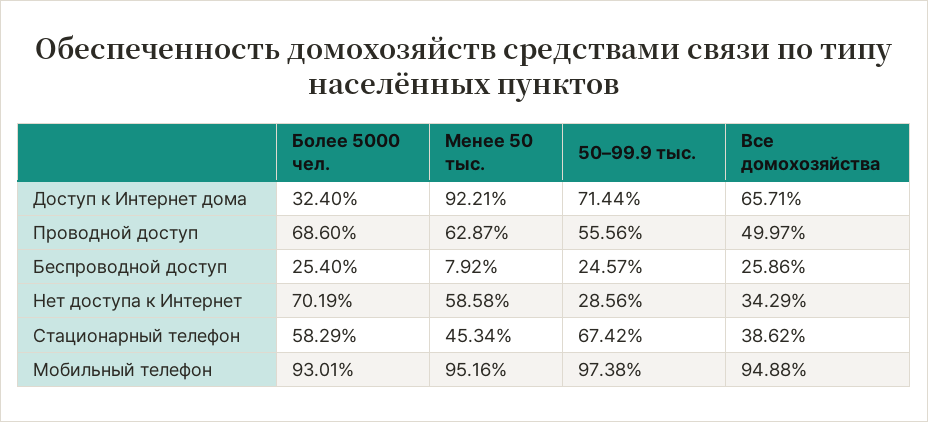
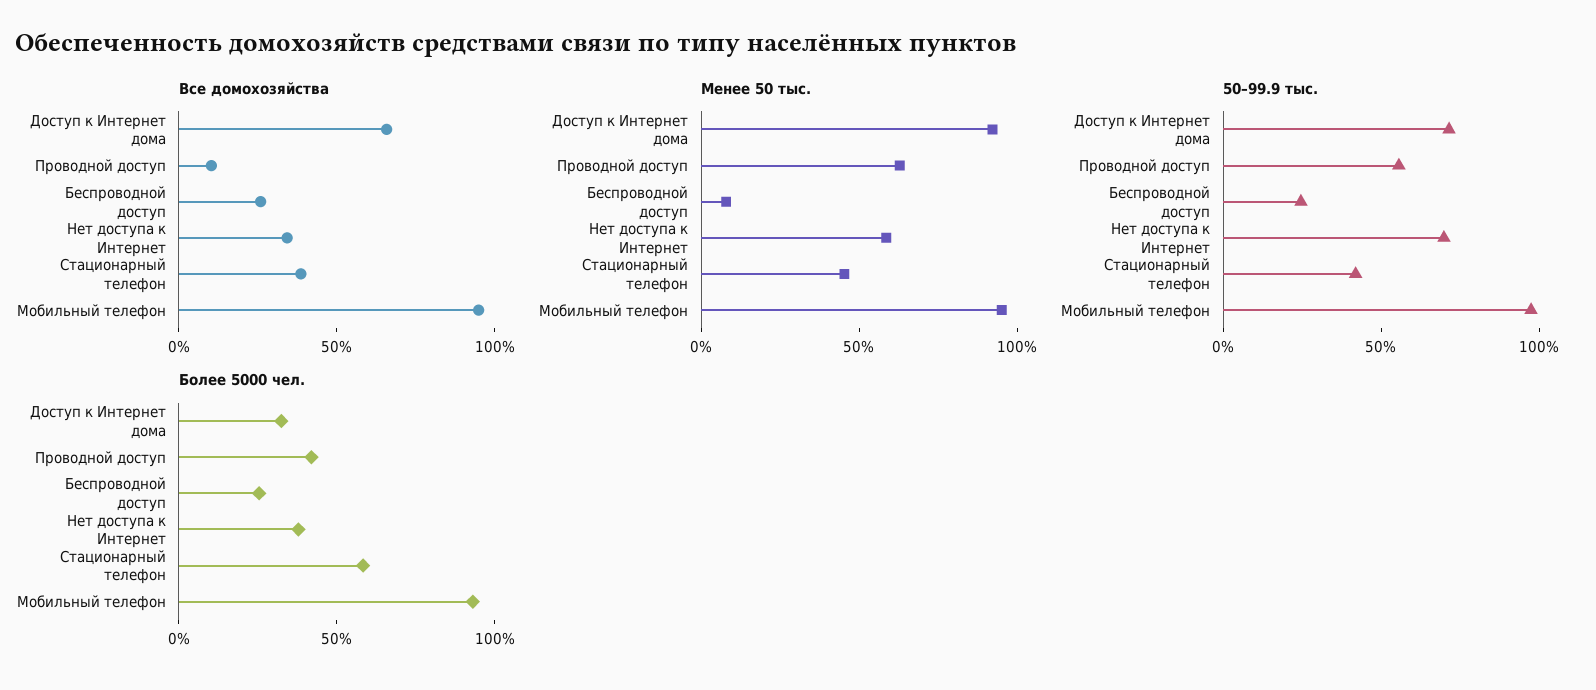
Более 5000 чел., Проводной доступ: 68.6 -> 40
Все домохозяйства, Проводной доступ: 49.97 -> 10
Более 5000 чел., Нет доступа к Интернет: 70.19 -> 40
50–99.9 тыс., Нет доступа к Интернет: 28.56 -> 70
50–99.9 тыс., Стационарный телефон: 67.42 -> 40

